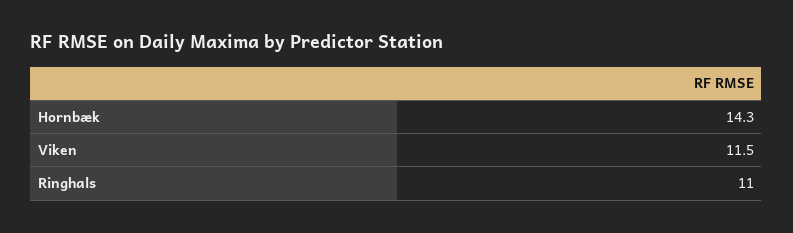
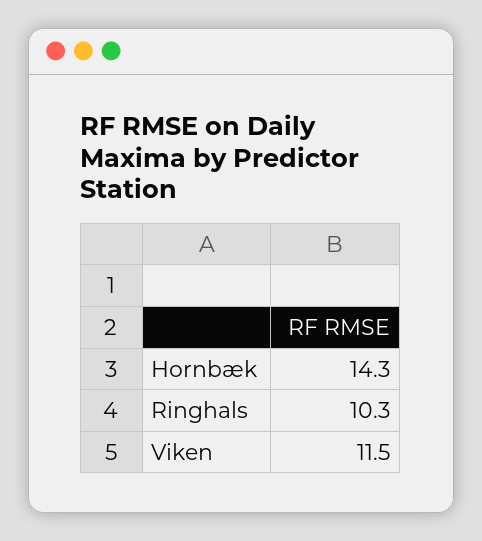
Ringhals: 11 -> 10.3

